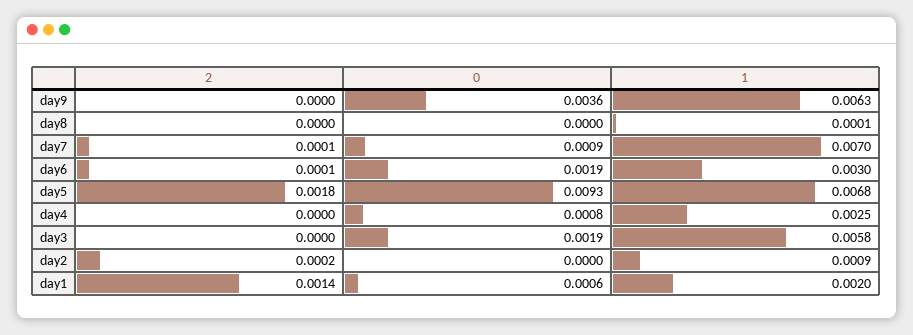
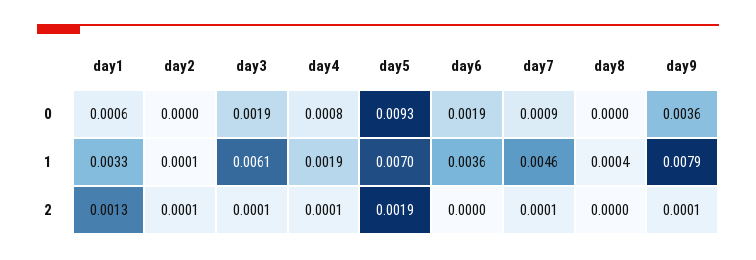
2, day9: 0 -> 0.0001
1, day9: 0.0063 -> 0.0079
1, day8: 0.0001 -> 0.0004
1, day7: 0.007 -> 0.0046
2, day6: 0.0001 -> 0
1, day6: 0.003 -> 0.0036
2, day5: 0.0018 -> 0.0019
1, day5: 0.0068 -> 0.007
2, day4: 0 -> 0.0001
1, day4: 0.0025 -> 0.0019
2, day3: 0 -> 0.0001
1, day3: 0.0058 -> 0.0061
2, day2: 0.0002 -> 0.0001
1, day2: 0.0009 -> 0.0001
2, day1: 0.0014 -> 0.0013
1, day1: 0.002 -> 0.0033

